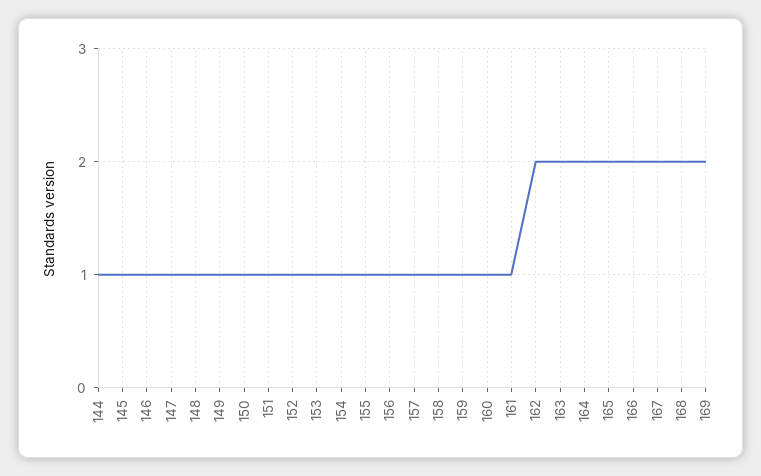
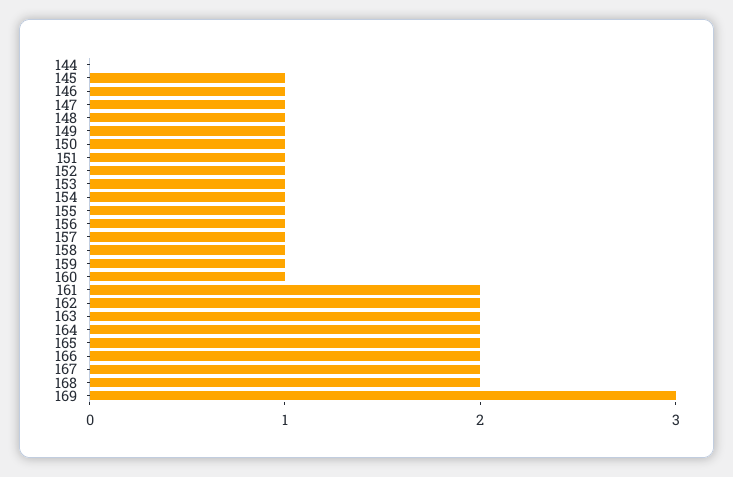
144: 1 -> 0
161: 1 -> 2
169: 2 -> 3

